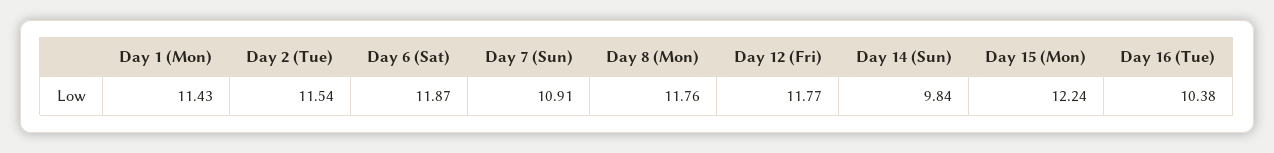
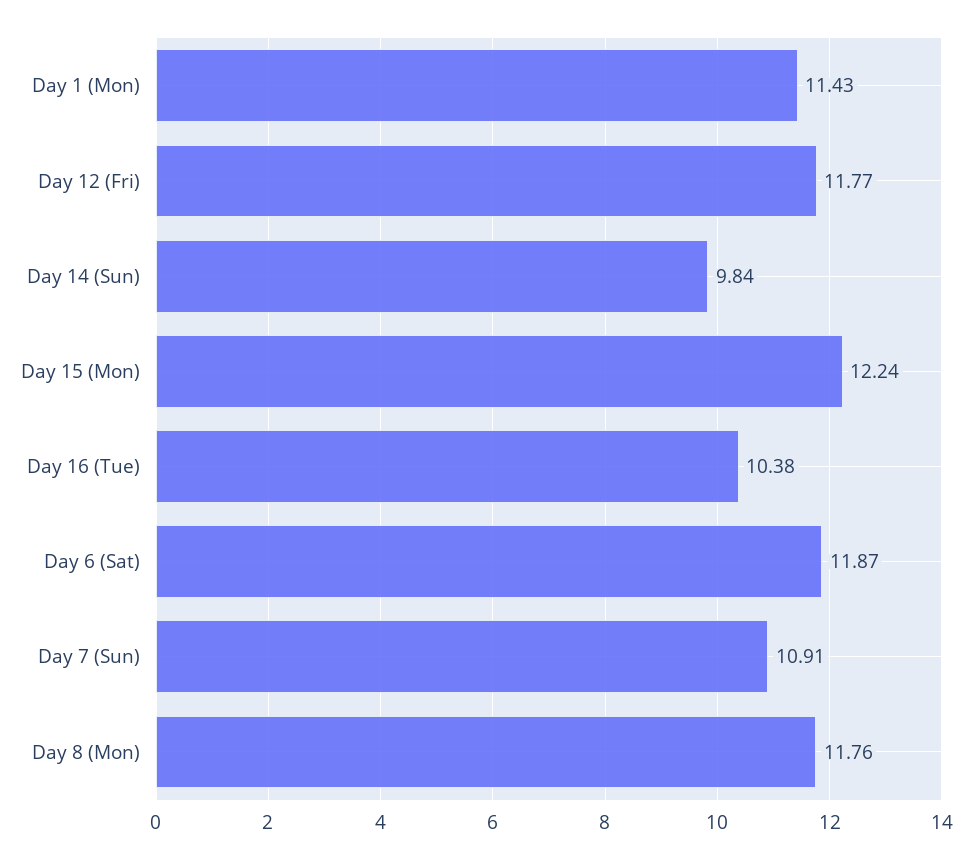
Day 2 (Tue): 11.54 -> none

